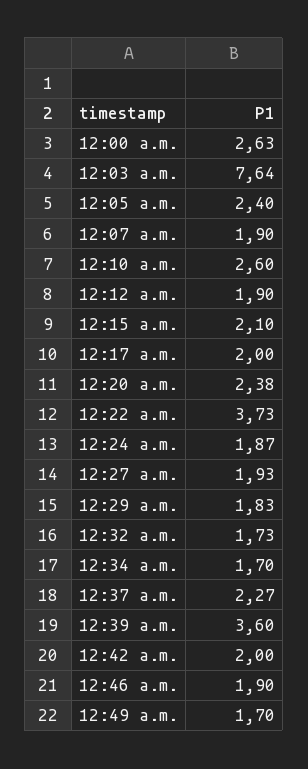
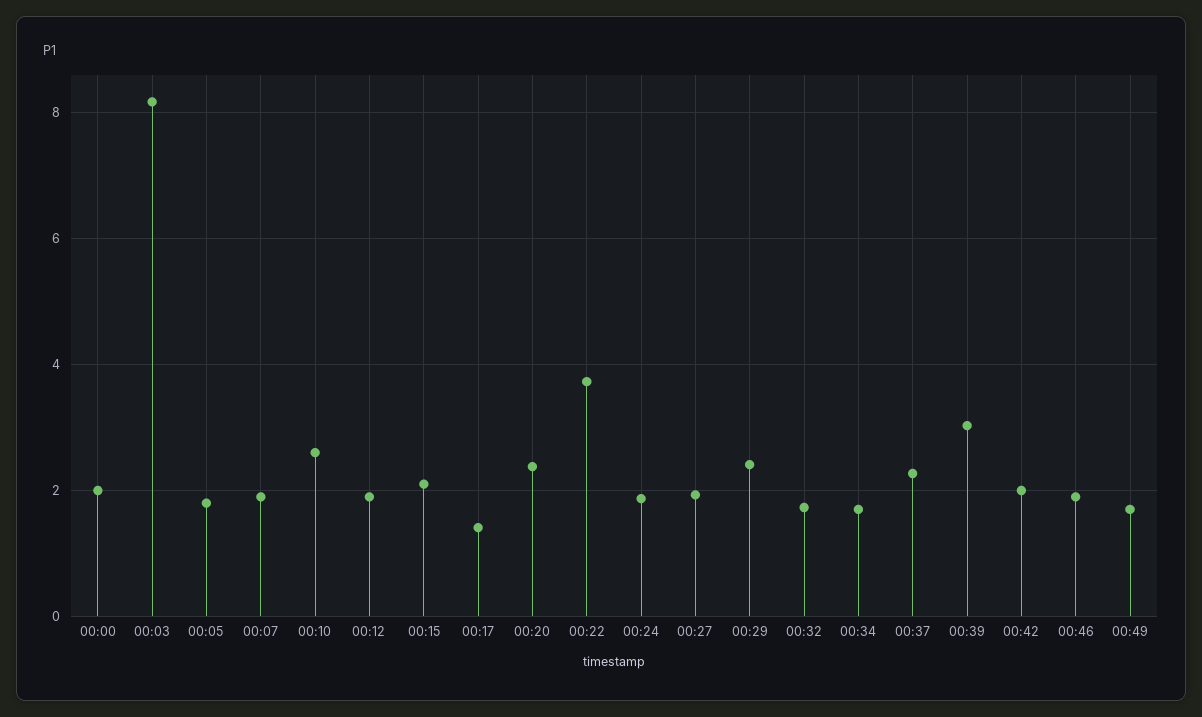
12:00 a.m.: 2.63 -> 2
12:03 a.m.: 7.64 -> 8.2
12:05 a.m.: 2.4 -> 1.8
12:17 a.m.: 2 -> 1.4
12:29 a.m.: 1.83 -> 2.4
12:39 a.m.: 3.6 -> 3

